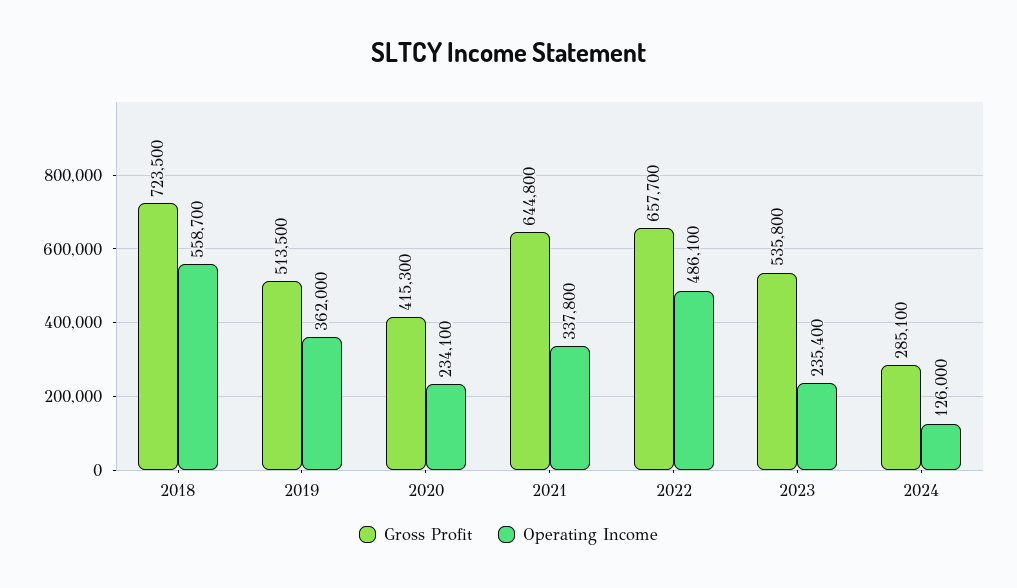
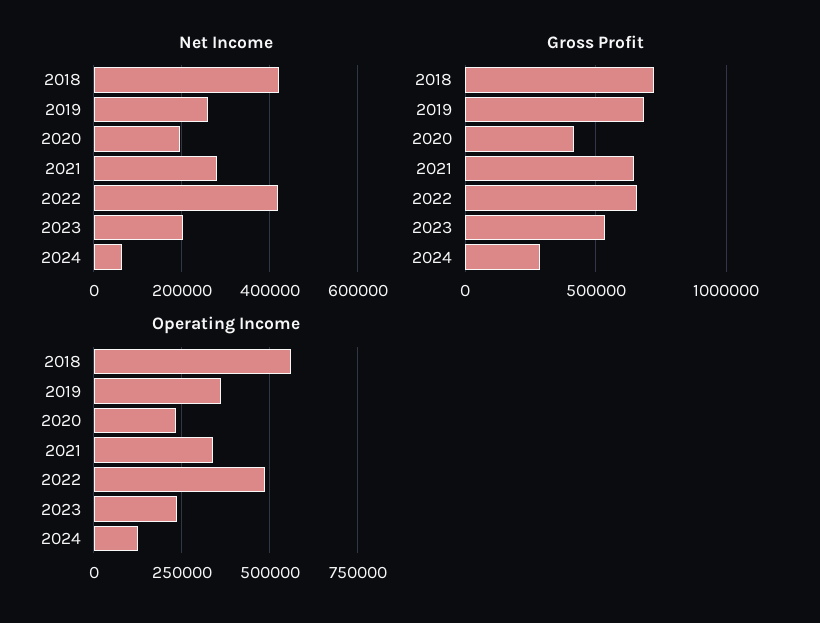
Gross Profit, 2019: 513500 -> 700000
Net Income, 2018: none -> 420000
Net Income, 2019: none -> 260000
Net Income, 2020: none -> 200000
Net Income, 2021: none -> 280000
Net Income, 2022: none -> 420000
Net Income, 2023: none -> 200000
Net Income, 2024: none -> 60000

